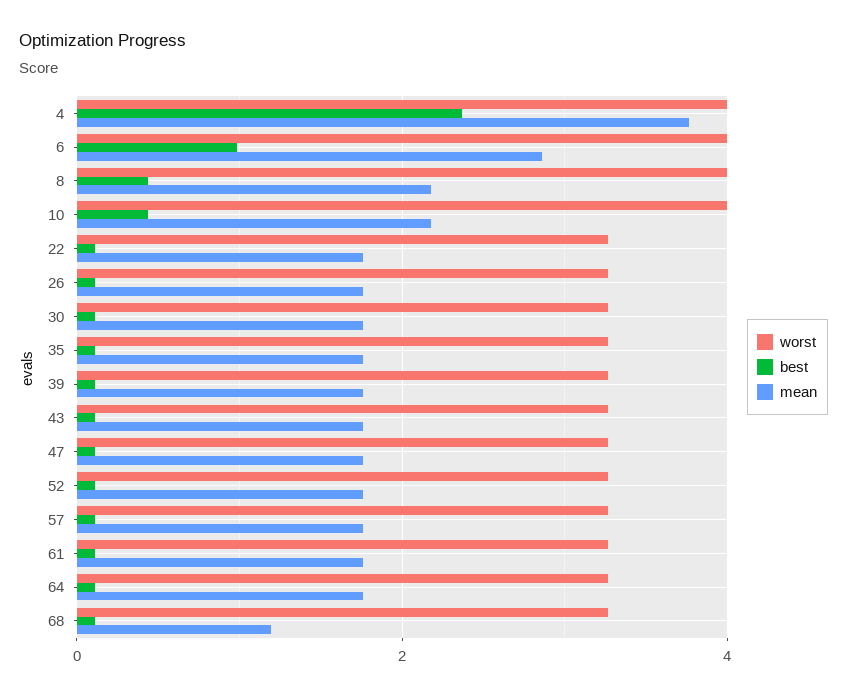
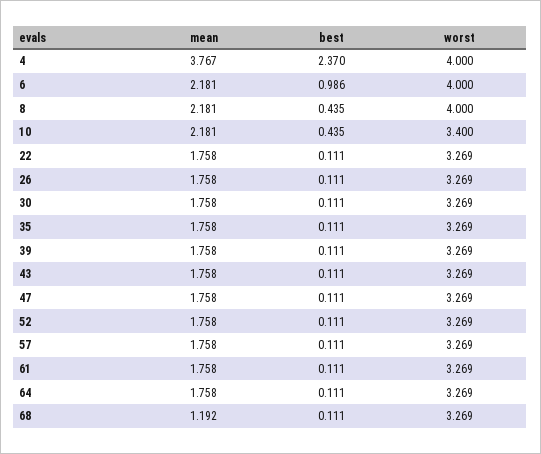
mean, 6: 2.8 -> 2.181
worst, 10: 4 -> 3.4

